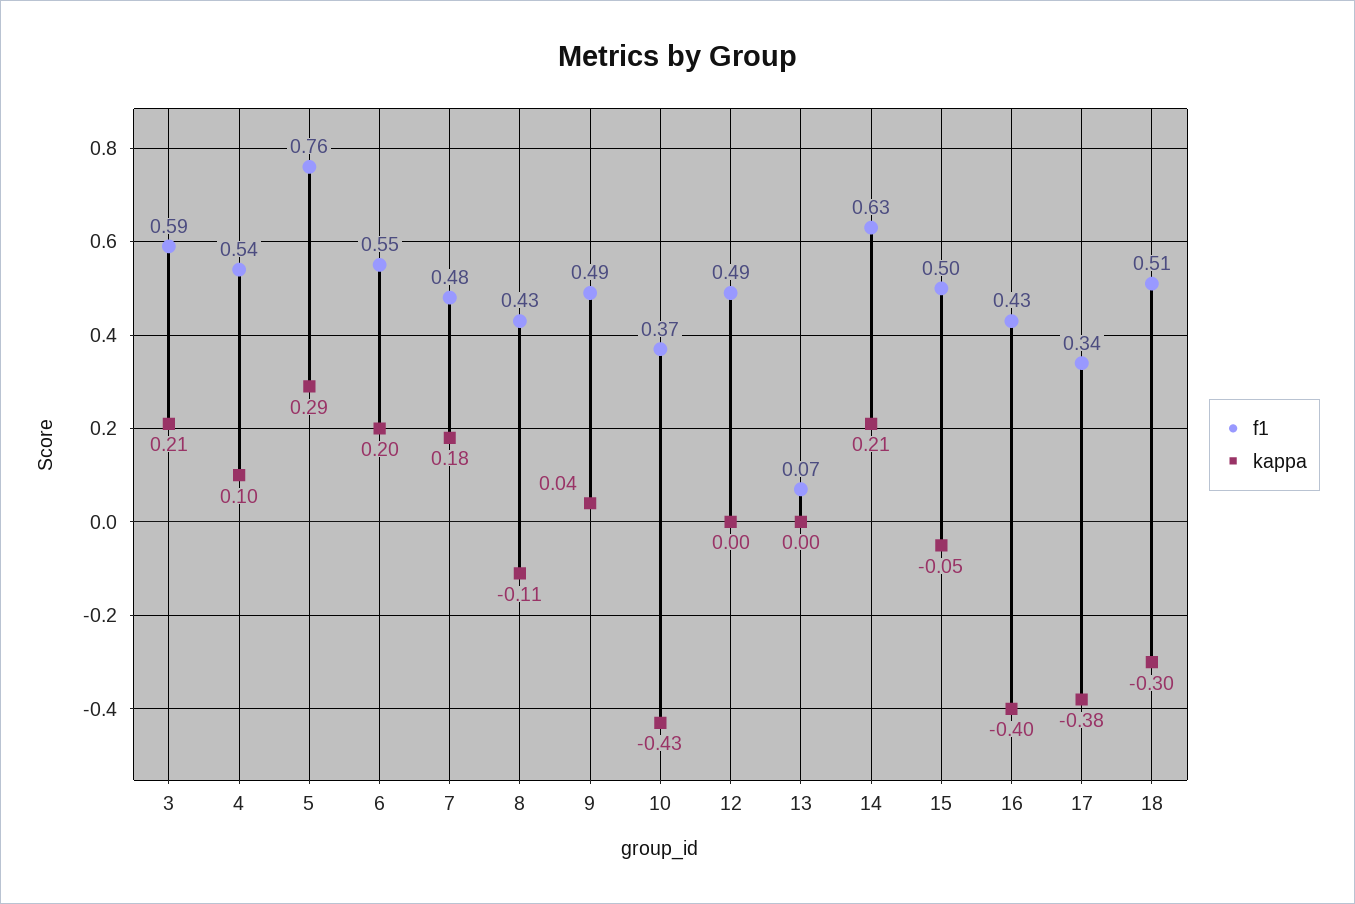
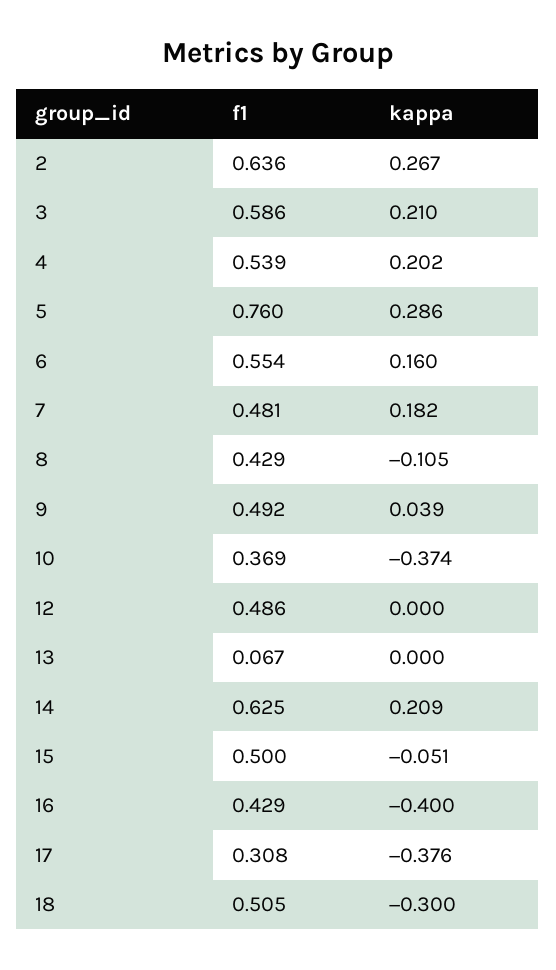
kappa, 4: 0.1 -> 0.202
kappa, 6: 0.2 -> 0.16
kappa, 10: -0.43 -> -0.374
f1, 17: 0.34 -> 0.308
f1, 2: none -> 0.636
kappa, 2: none -> 0.267

